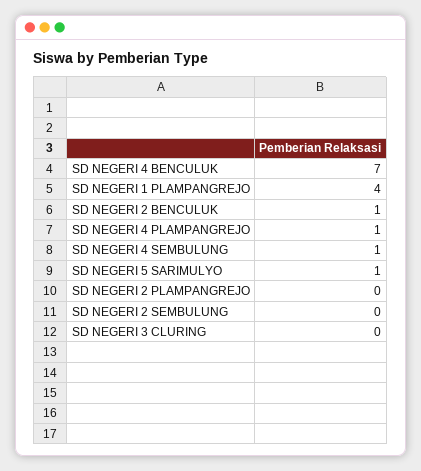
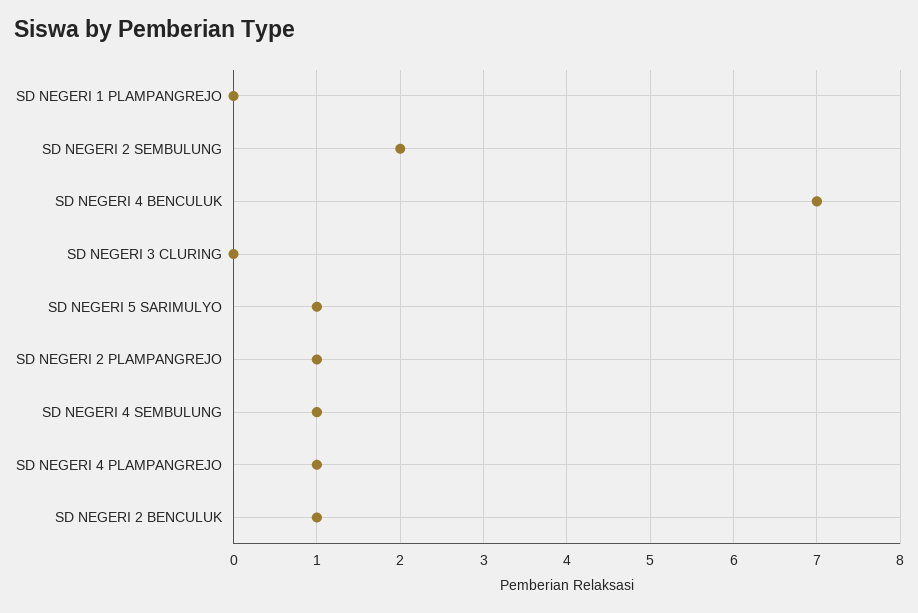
SD NEGERI 1 PLAMPANGREJO: 4 -> 0
SD NEGERI 2 PLAMPANGREJO: 0 -> 1
SD NEGERI 2 SEMBULUNG: 0 -> 2

